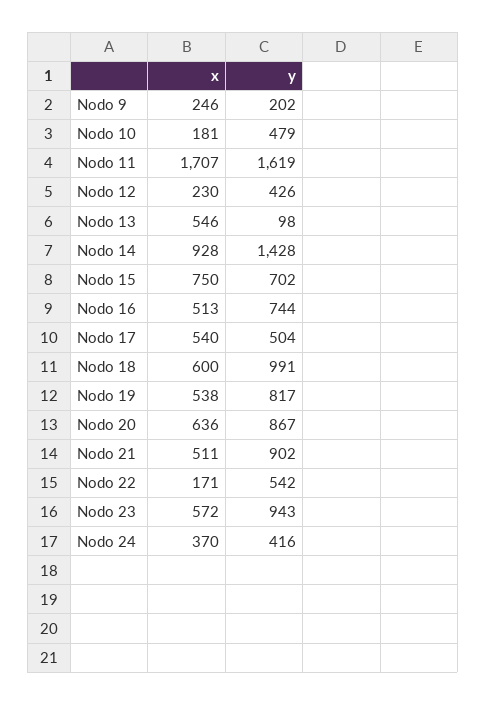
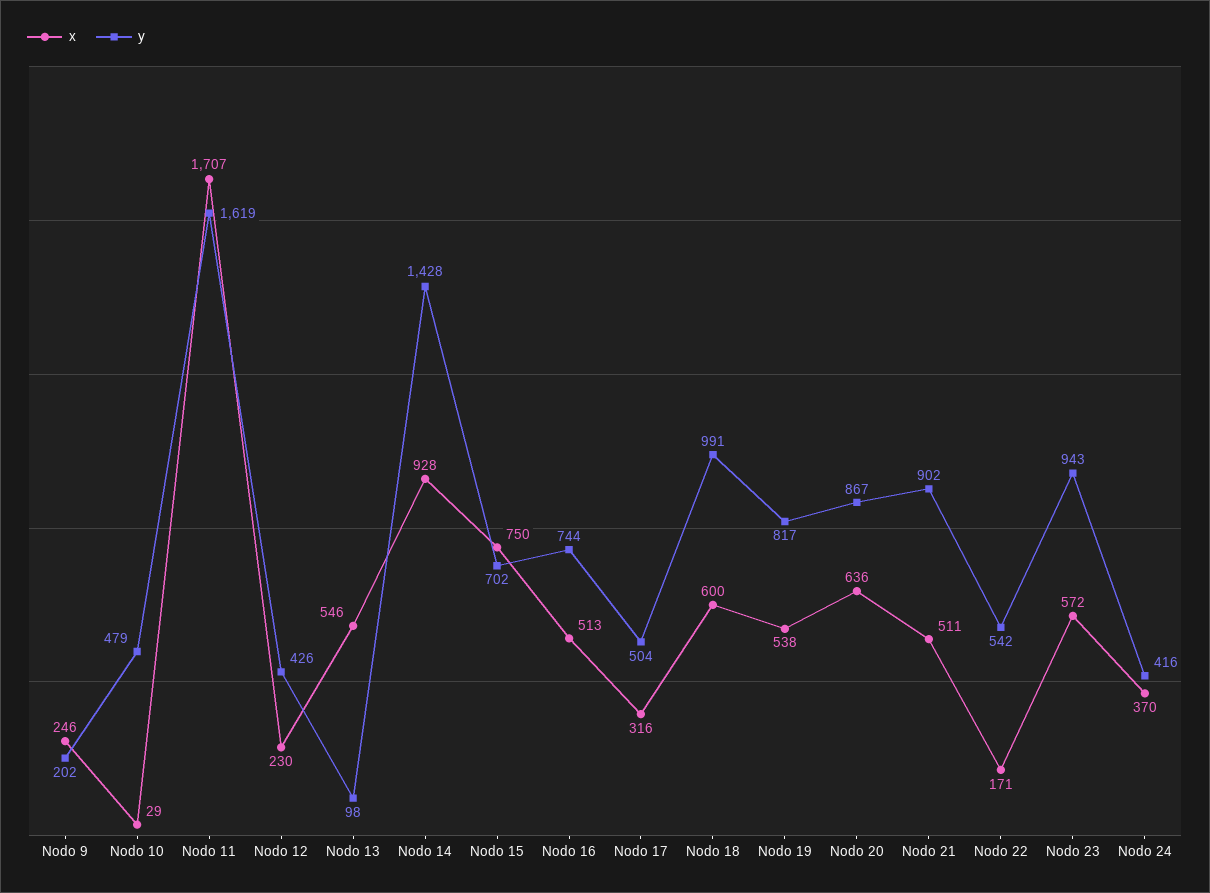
x, Nodo 10: 181 -> 29
x, Nodo 17: 540 -> 316

